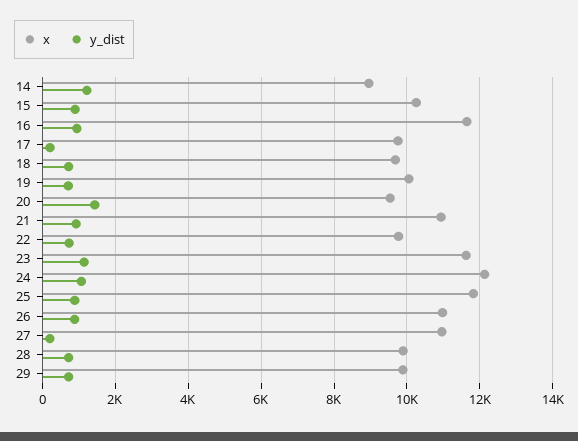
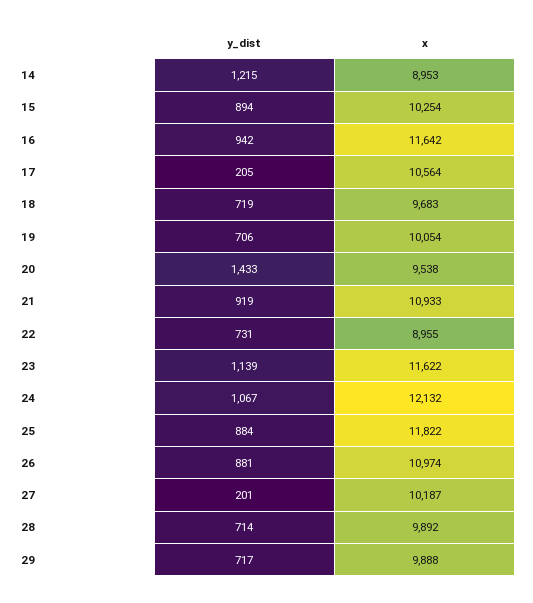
x, 17: 9800 -> 10564
x, 22: 9800 -> 8955
x, 27: 11000 -> 10187

